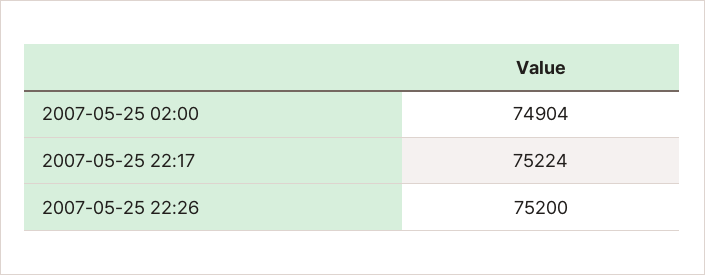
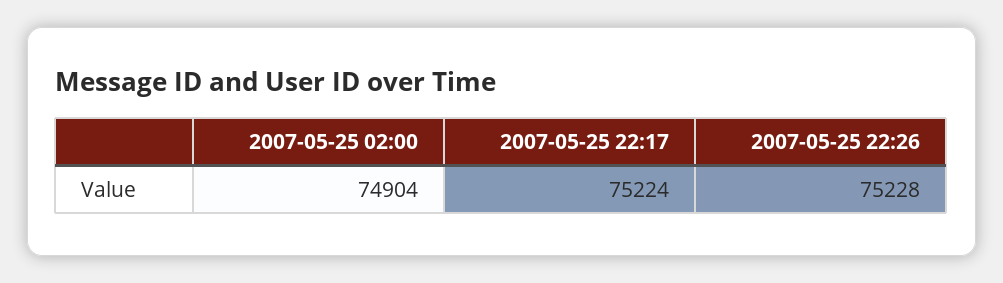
2007-05-25 22:26: 75200 -> 75228

